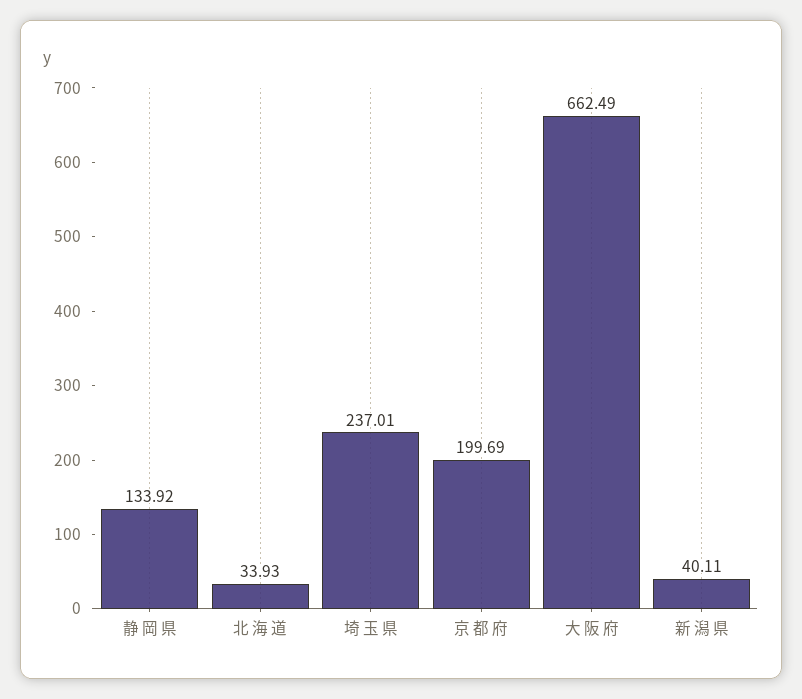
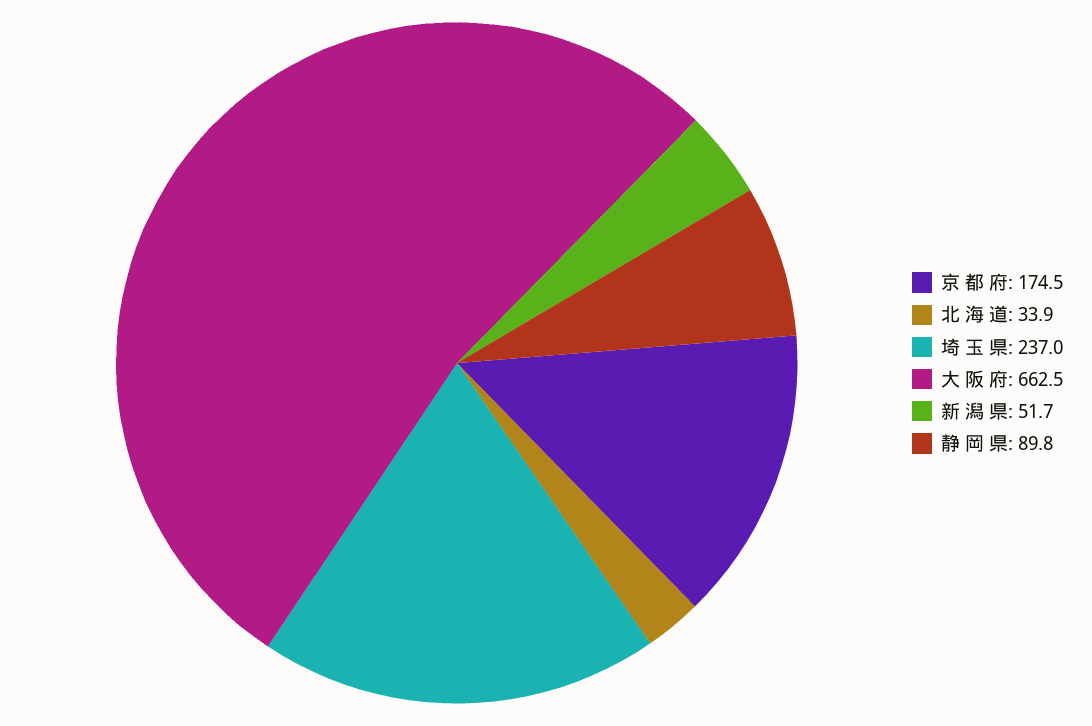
静 岡 県: 133.92 -> 89.8
京 都 府: 199.69 -> 174.5
新 潟 県: 40.11 -> 51.7

